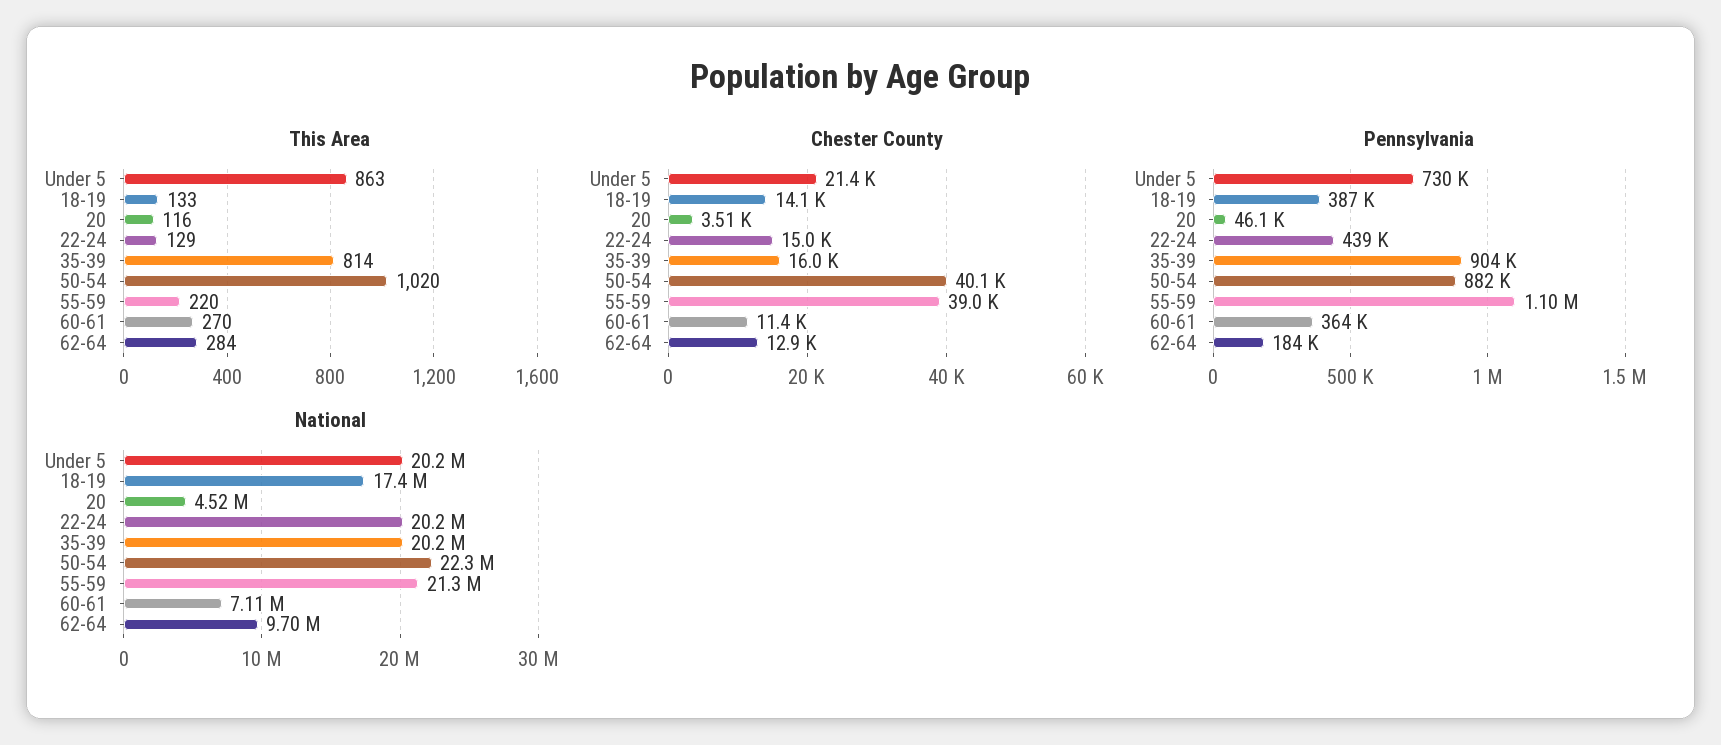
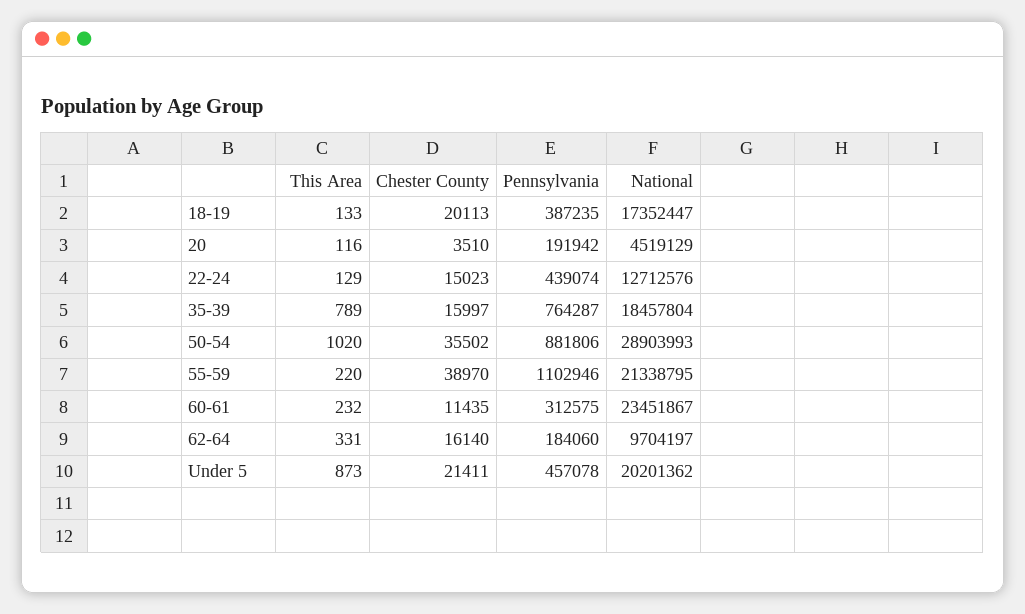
This Area, Under 5: 863 -> 873
This Area, 35-39: 814 -> 789
This Area, 60-61: 270 -> 232
This Area, 62-64: 284 -> 331
Chester County, 18-19: 14100 -> 20113
Chester County, 50-54: 40100 -> 35502
Chester County, 62-64: 12900 -> 16140
Pennsylvania, Under 5: 730000 -> 457078
Pennsylvania, 20: 46100 -> 191942
Pennsylvania, 35-39: 904000 -> 764287
Pennsylvania, 60-61: 364000 -> 312575
National, 22-24: 20200000 -> 12712576
National, 35-39: 20200000 -> 18457804
National, 50-54: 22300000 -> 28903993
National, 60-61: 7110000 -> 23451867

